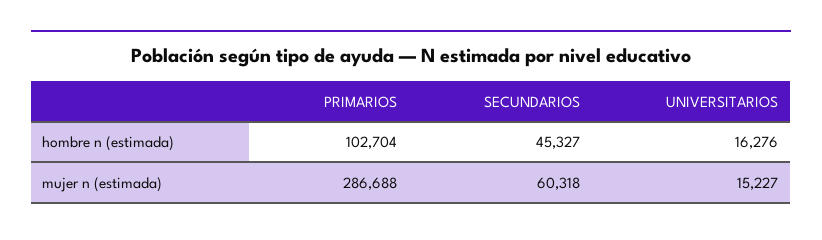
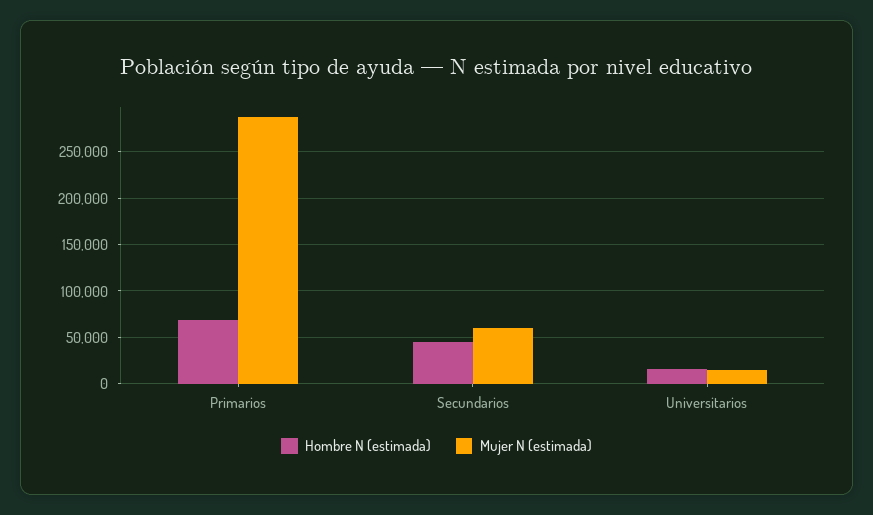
hombre n (estimada), PRIMARIOS: 102704 -> 70000

